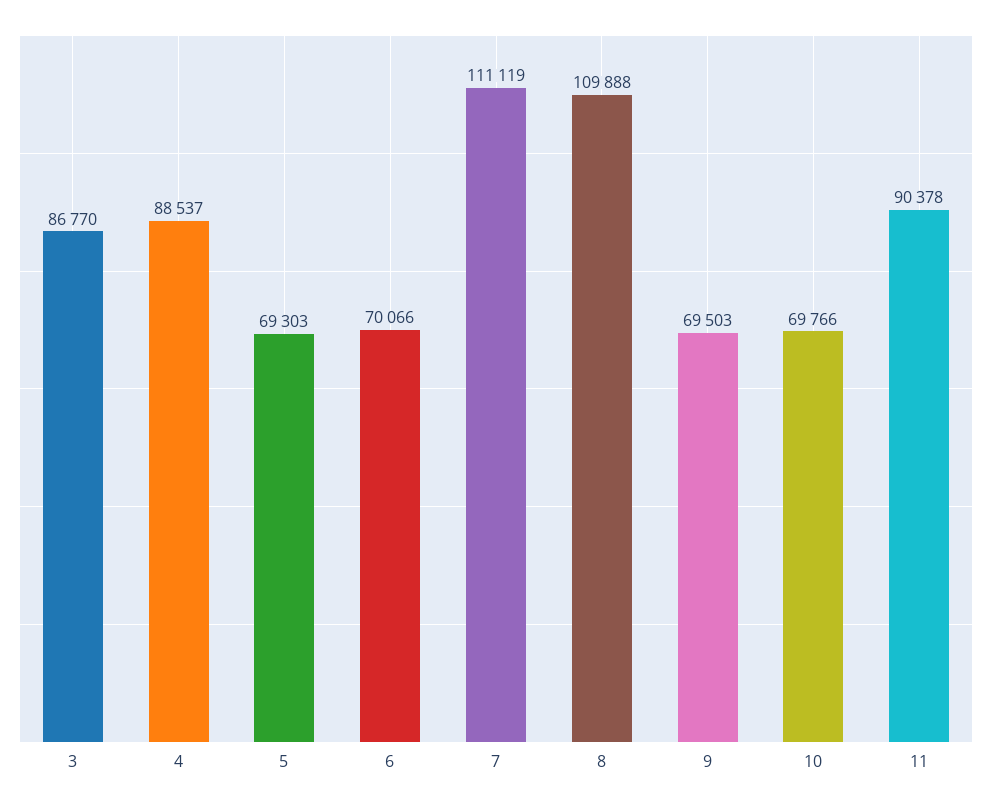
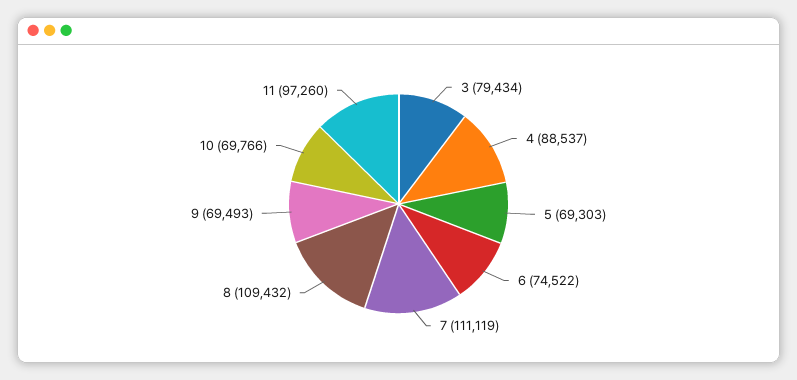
3: 86770 -> 79434
6: 70066 -> 74522
8: 109888 -> 109432
9: 69503 -> 69493
11: 90378 -> 97260

